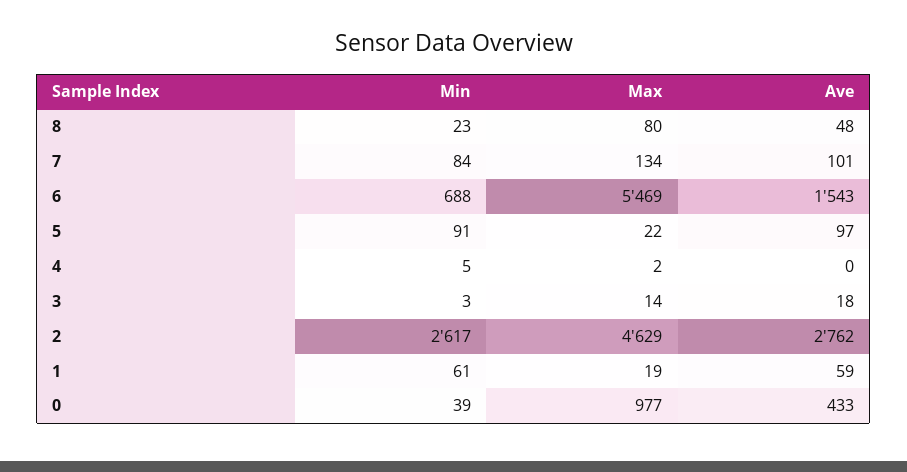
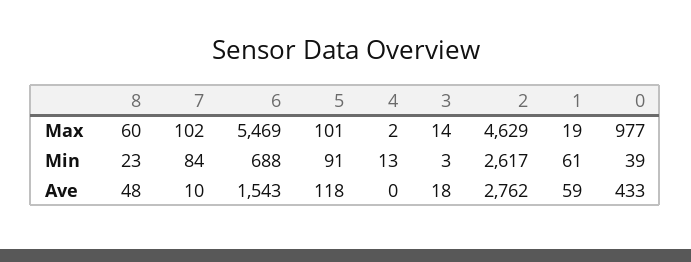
Max, 8: 80 -> 60
Max, 7: 134 -> 102
Ave, 7: 101 -> 10
Max, 5: 22 -> 101
Ave, 5: 97 -> 118
Min, 4: 5 -> 13

